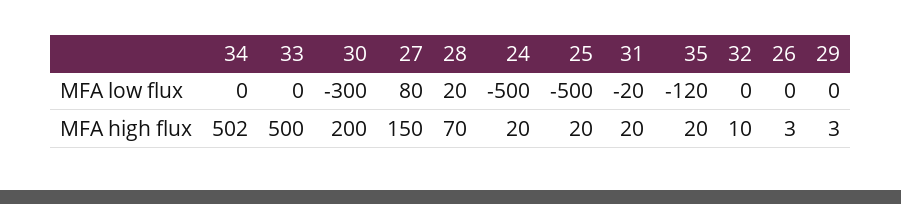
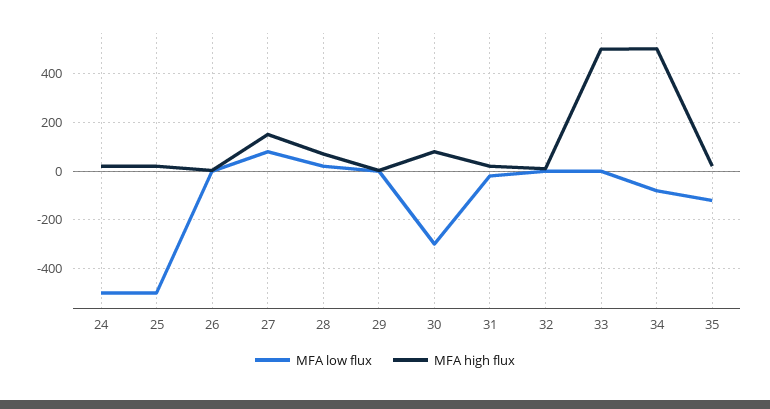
MFA low flux, 34: 0 -> -75
MFA high flux, 30: 200 -> 75

